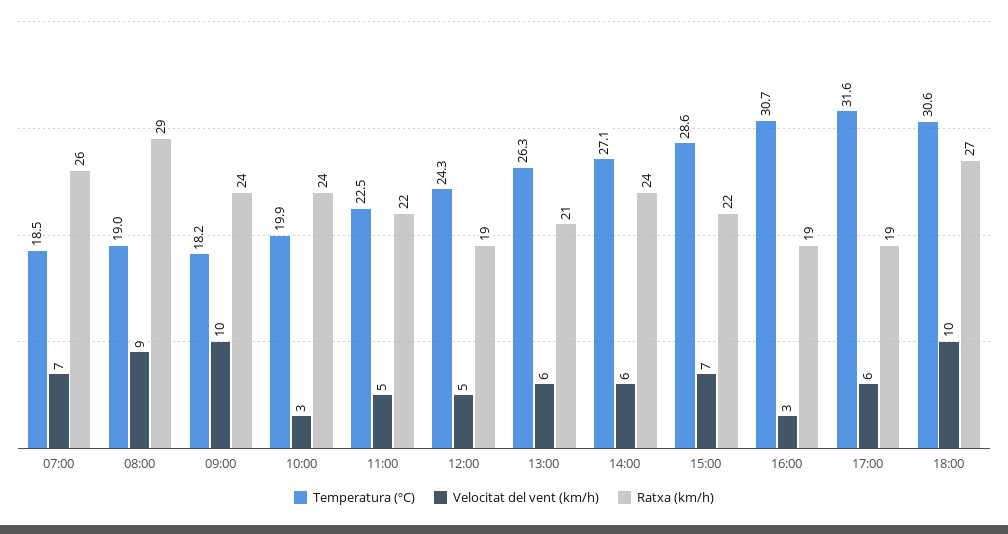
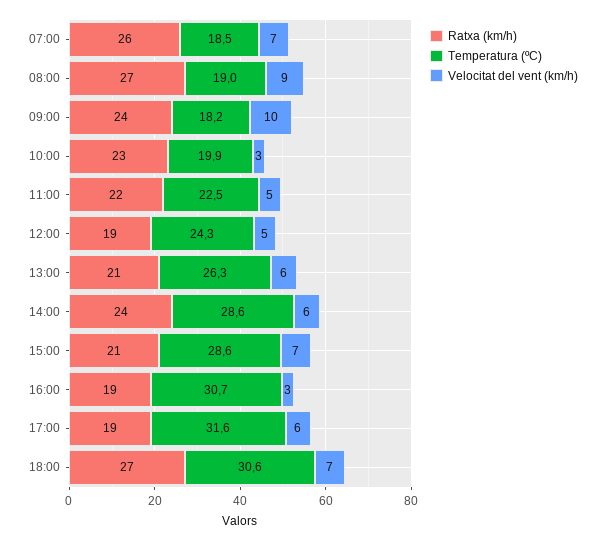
Ratxa (km/h), 08:00: 29 -> 27
Ratxa (km/h), 10:00: 24 -> 23
Temperatura (ºC), 14:00: 27.1 -> 28.6
Ratxa (km/h), 15:00: 22 -> 21
Velocitat del vent (km/h), 18:00: 10 -> 7

